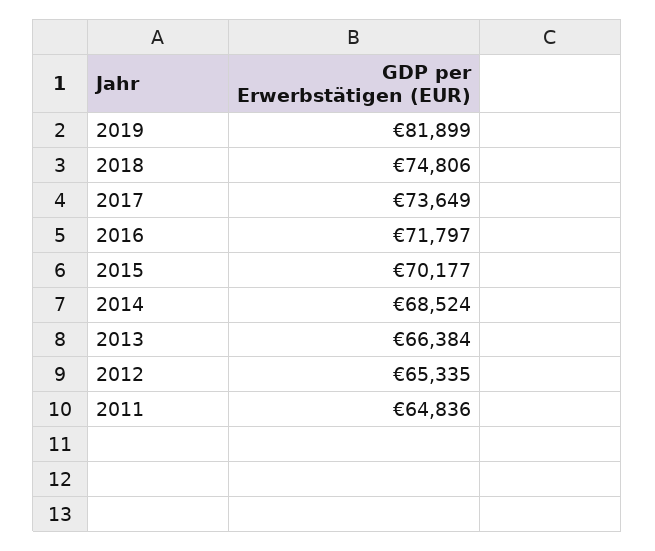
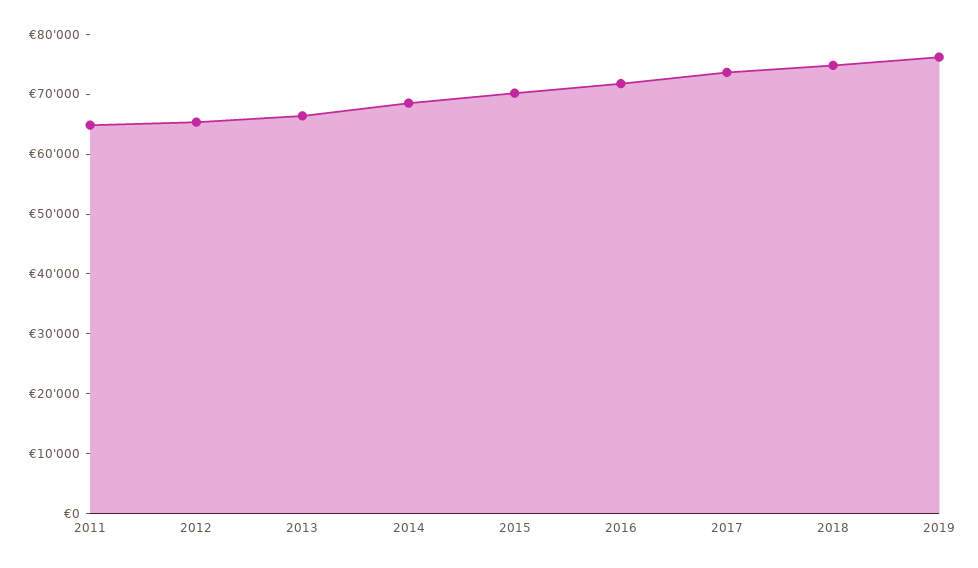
2019: 81899 -> 76000

